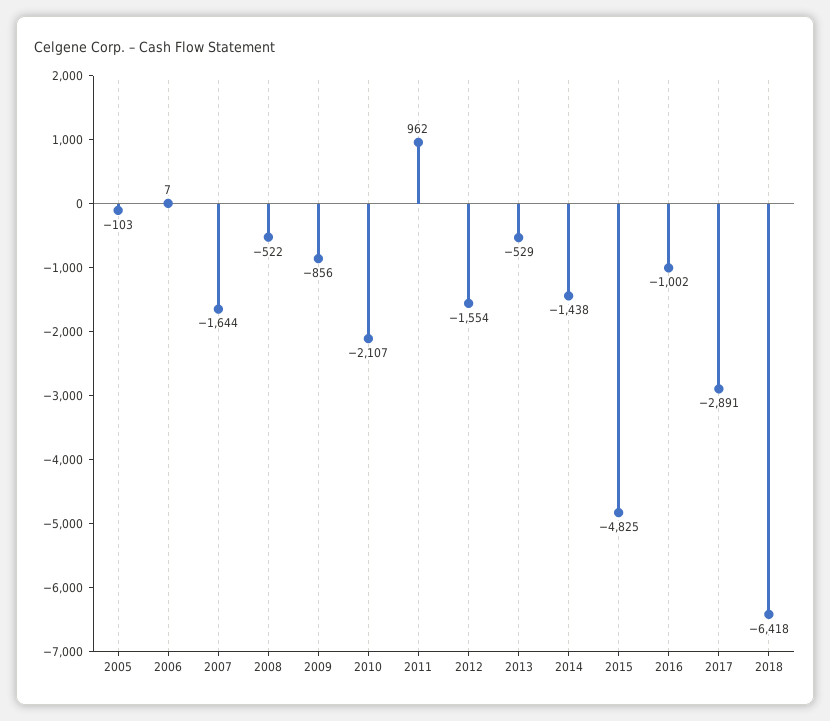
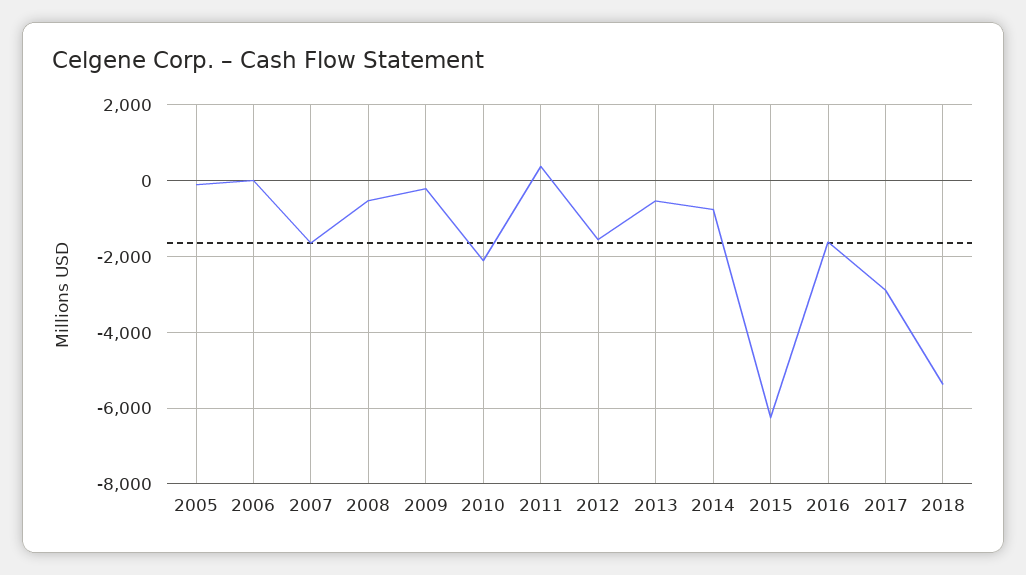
2009: -856 -> -200
2011: 962 -> 400
2014: -1438 -> -800
2015: -4825 -> -6200
2016: -1002 -> -1600
2018: -6418 -> -5400

